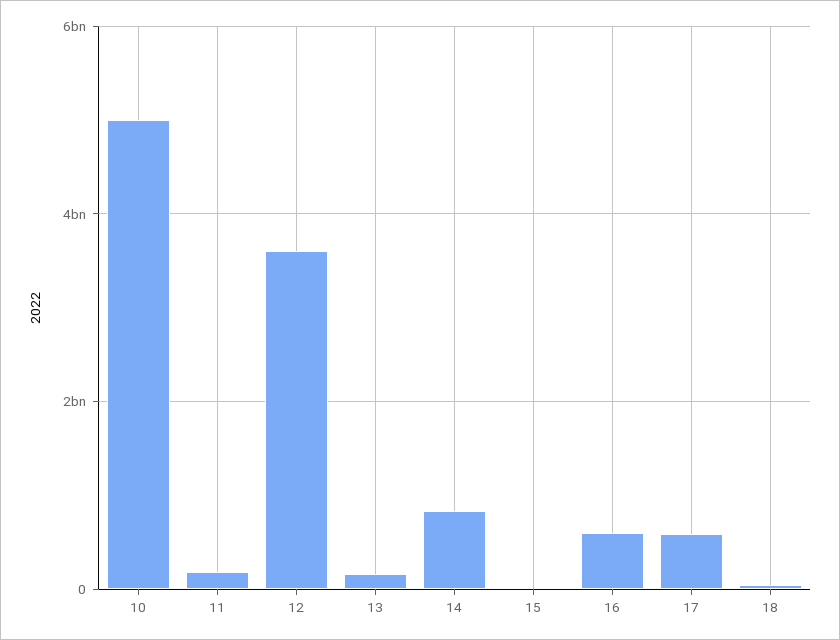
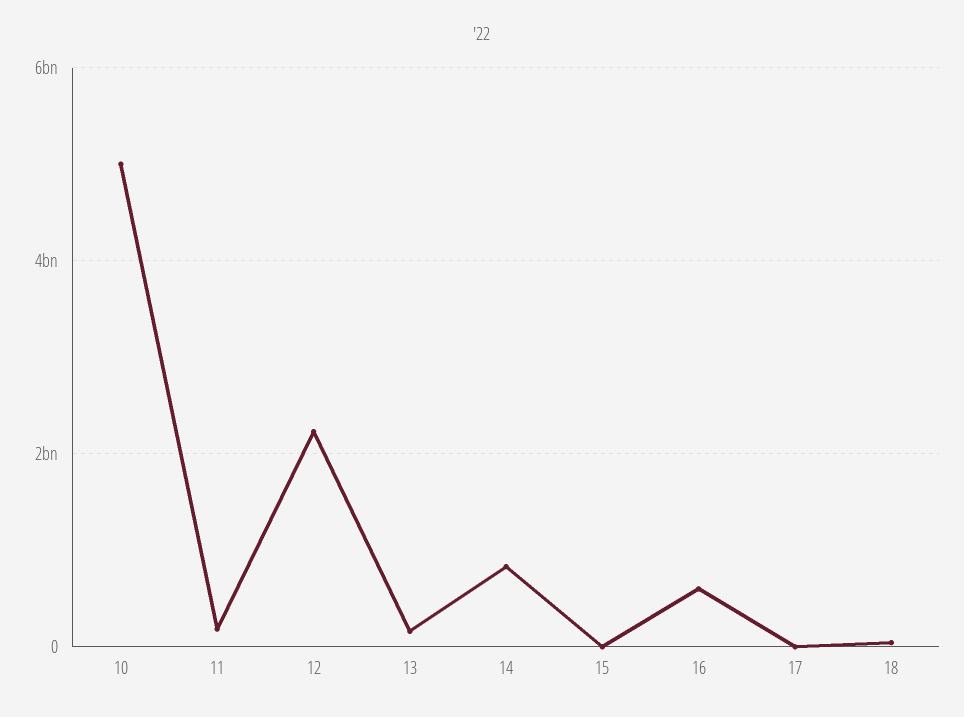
12: 3600000000 -> 2200000000
17: 600000000 -> 0

